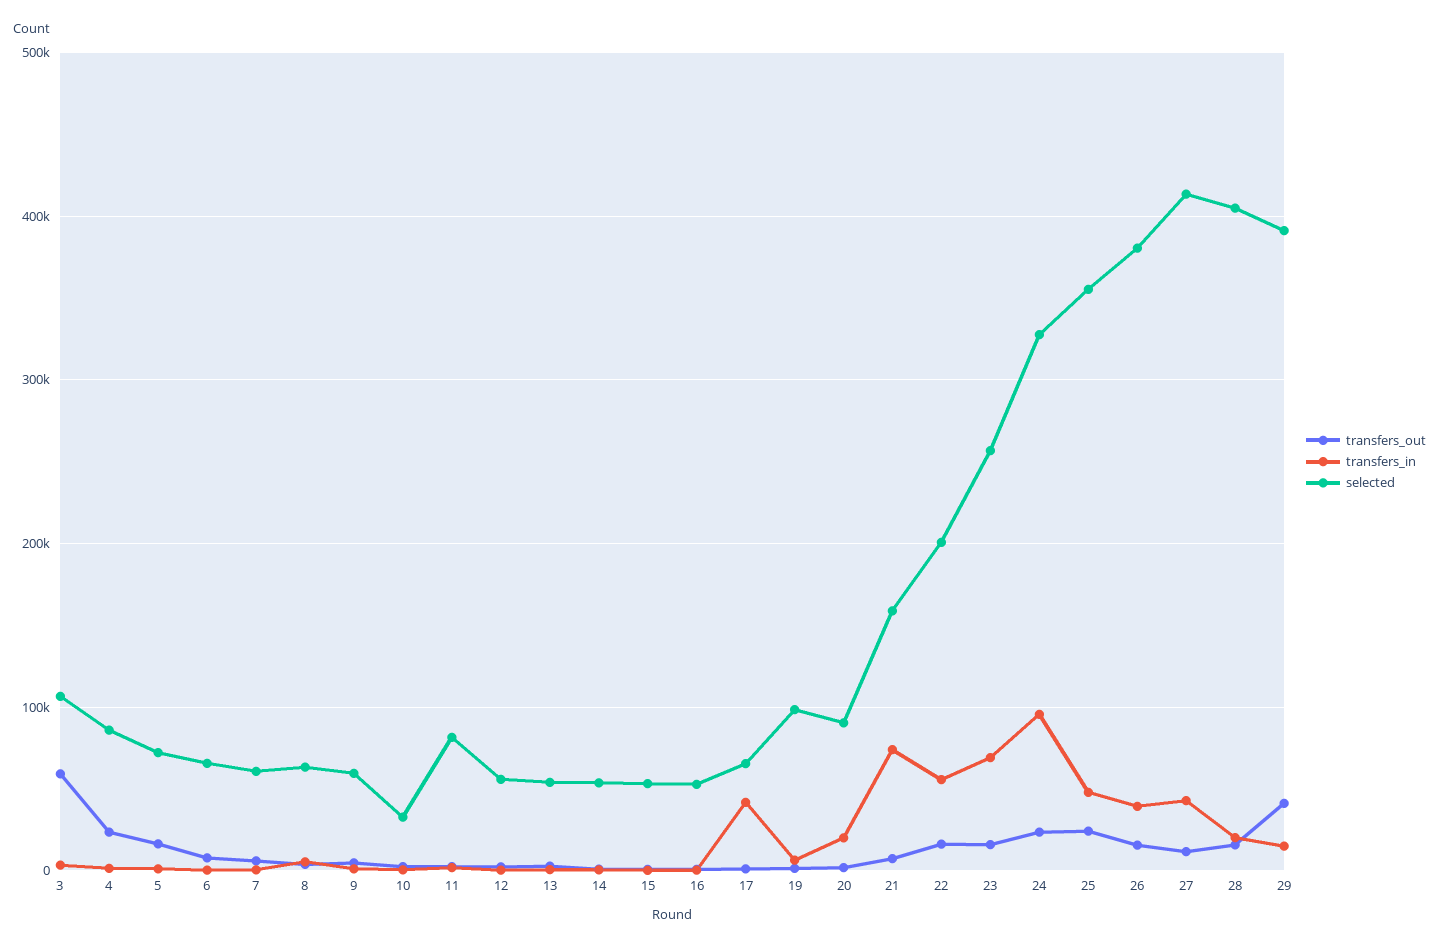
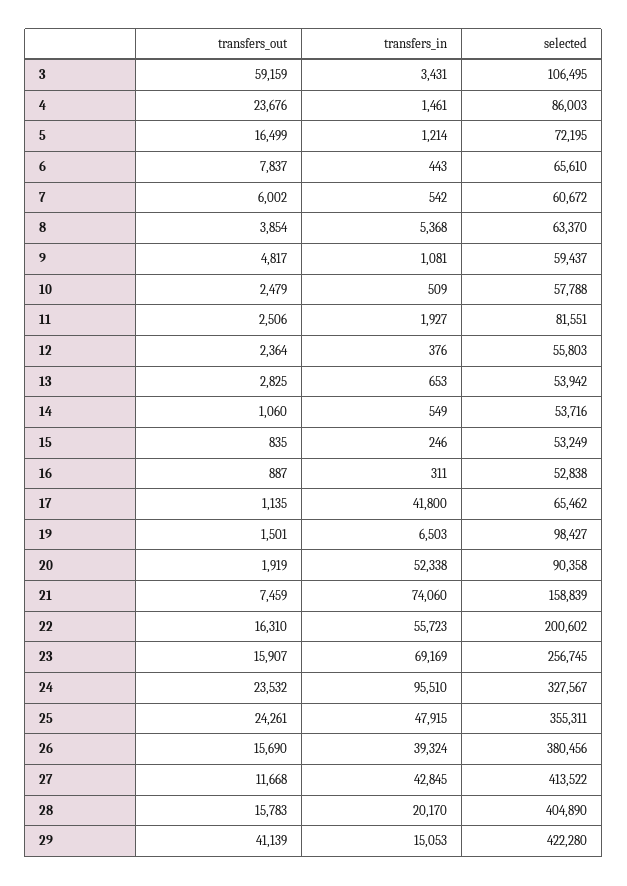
selected, 10: 30000 -> 57788
transfers_in, 20: 20000 -> 52338
selected, 29: 390000 -> 422280

